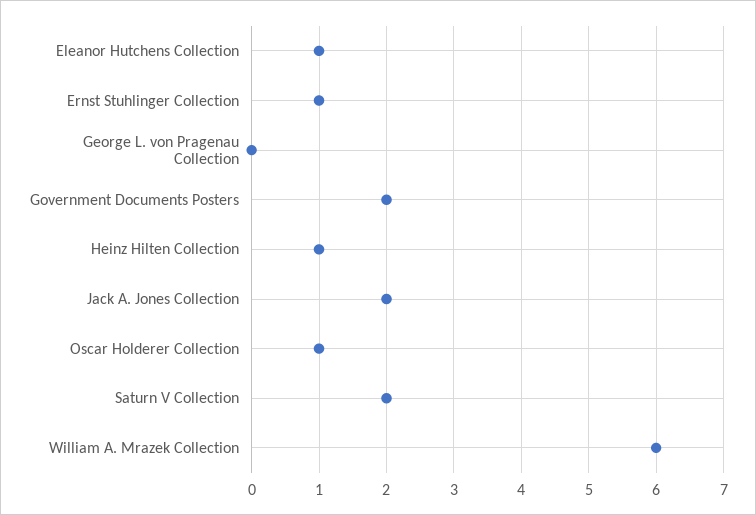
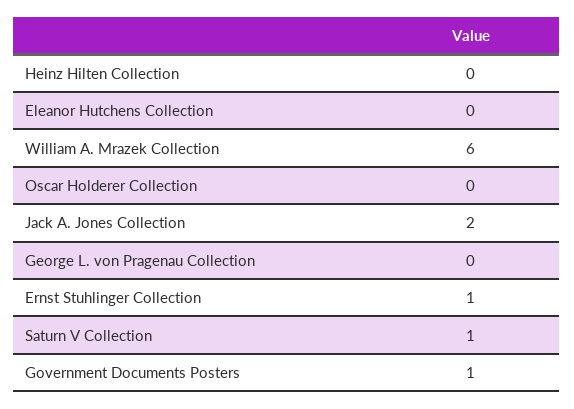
Eleanor Hutchens Collection: 1 -> 0
Government Documents Posters: 2 -> 1
Heinz Hilten Collection: 1 -> 0
Oscar Holderer Collection: 1 -> 0
Saturn V Collection: 2 -> 1

